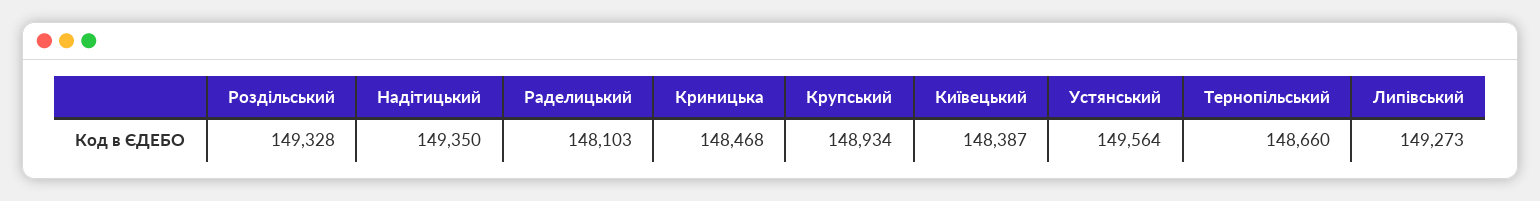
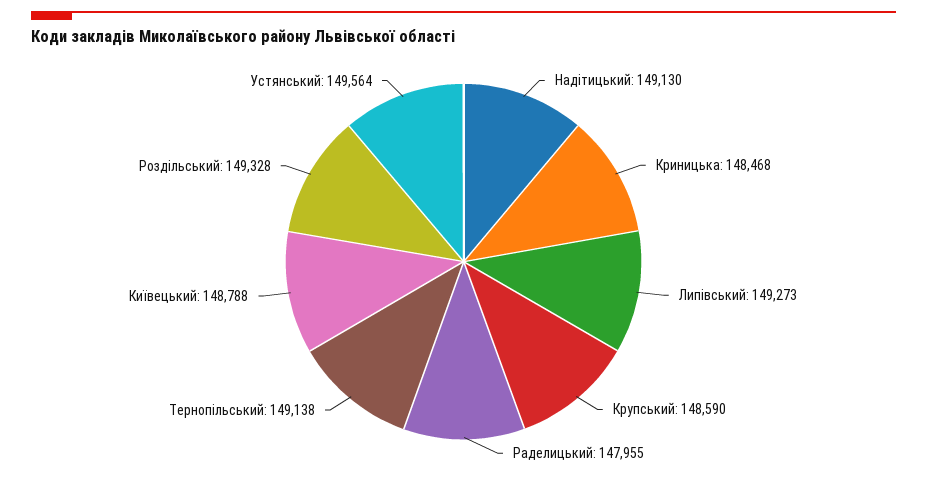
Надітицький: 149350 -> 149130
Раделицький: 148103 -> 147955
Крупський: 148934 -> 148590
Київецький: 148387 -> 148788
Тернопільський: 148660 -> 149138

